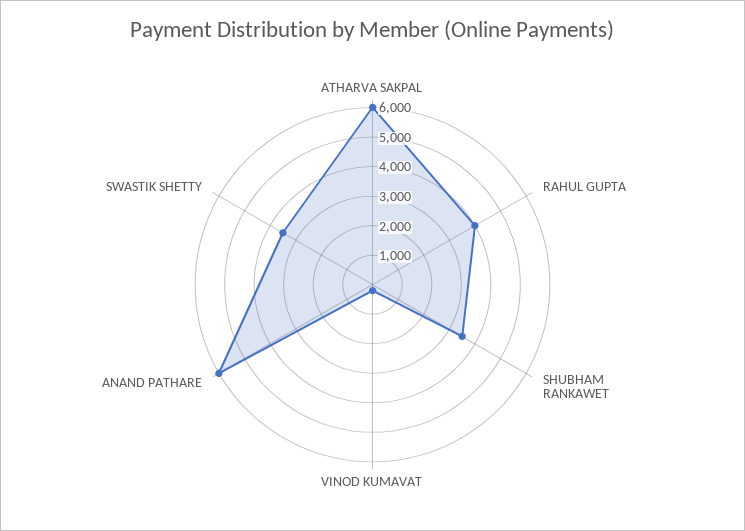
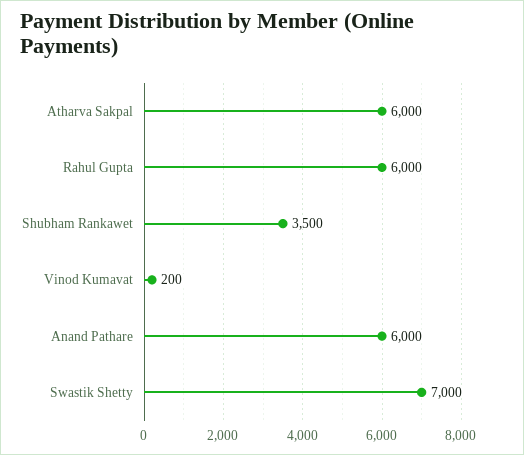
RAHUL GUPTA: 4000 -> 6000
SWASTIK SHETTY: 3500 -> 7000

